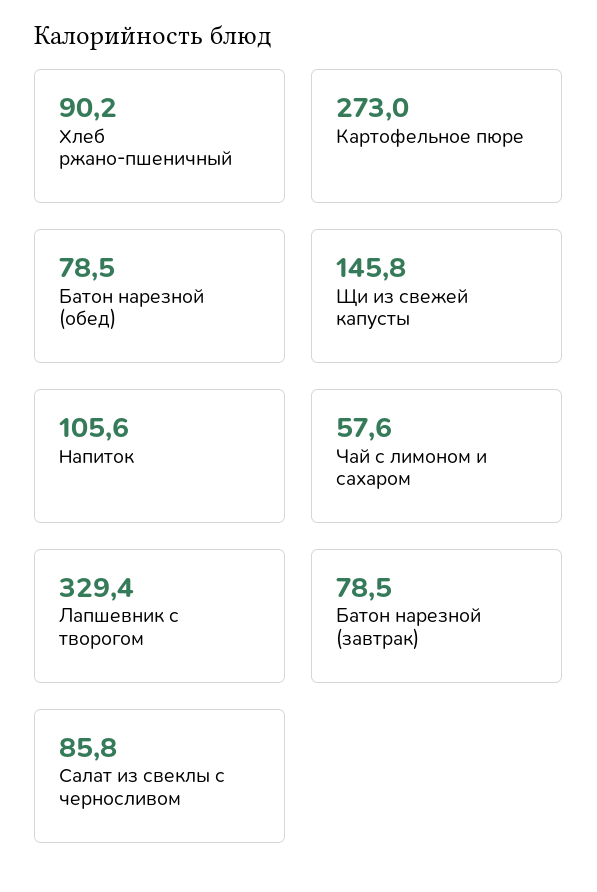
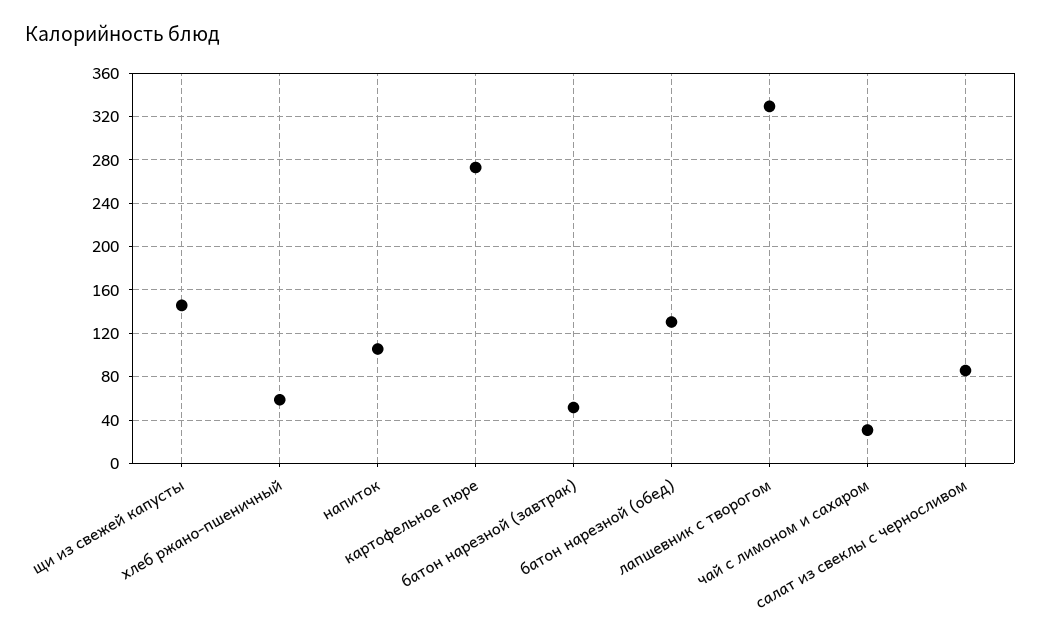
Хлеб ржано-пшеничный: 90.2 -> 60
Батон нарезной (обед): 78.5 -> 130
Чай с лимоном и сахаром: 57.6 -> 30
Батон нарезной (завтрак): 78.5 -> 50

